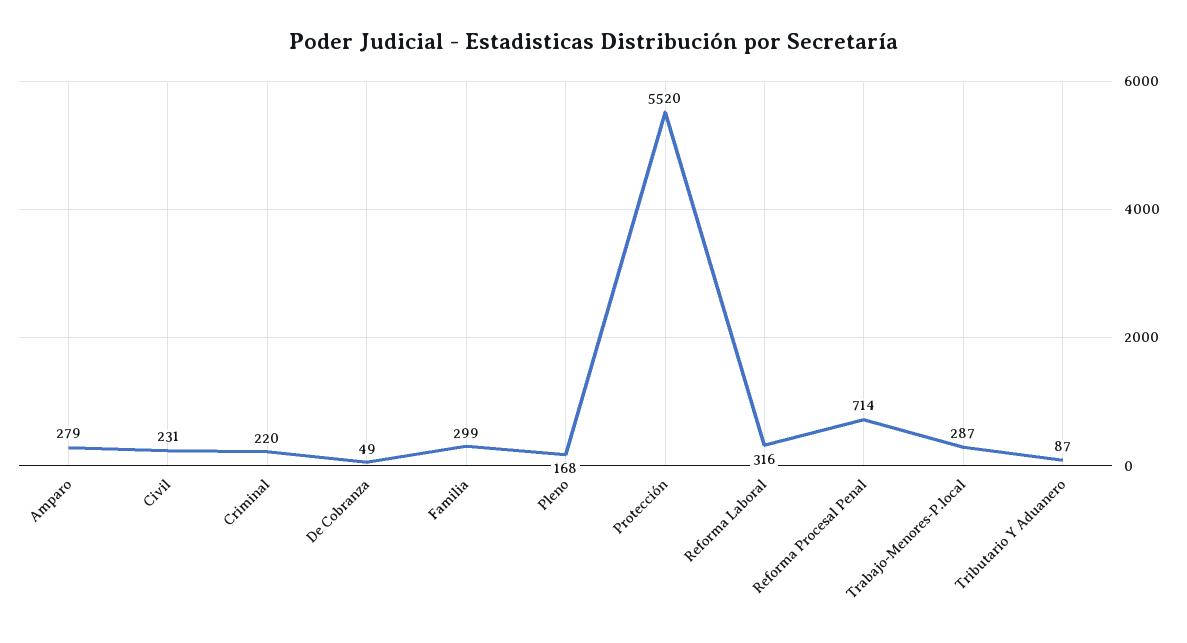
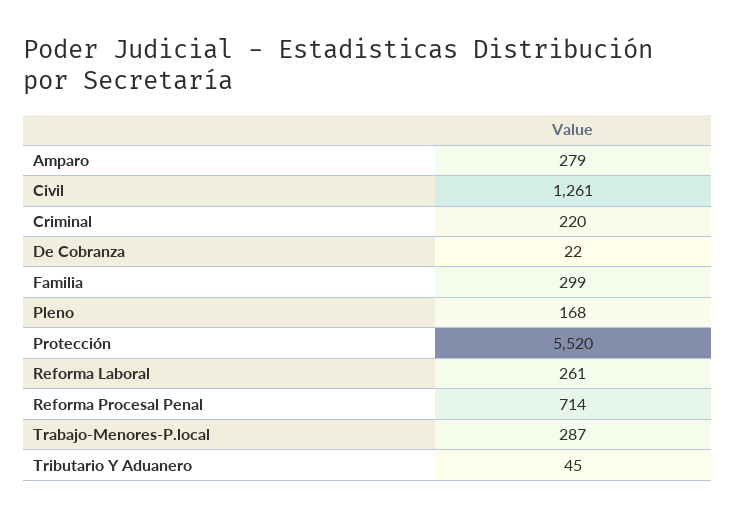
Civil: 231 -> 1261
De Cobranza: 49 -> 22
Reforma Laboral: 316 -> 261
Tributario Y Aduanero: 87 -> 45

